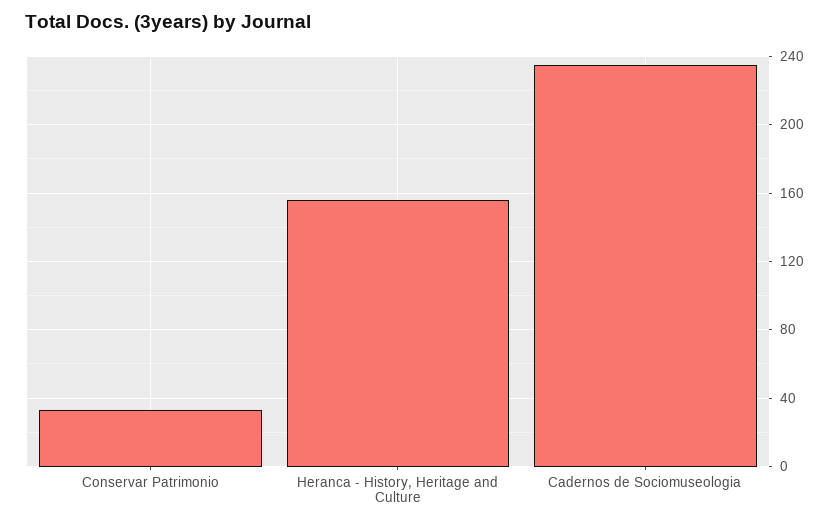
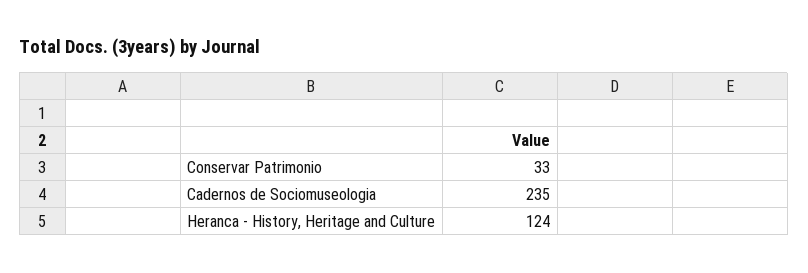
Heranca - History, Heritage and Culture: 155 -> 124

